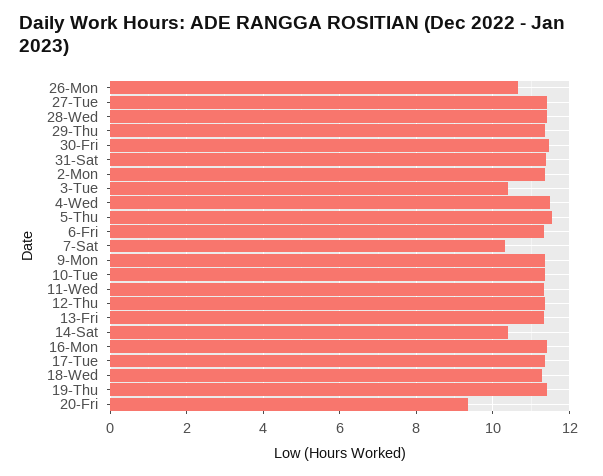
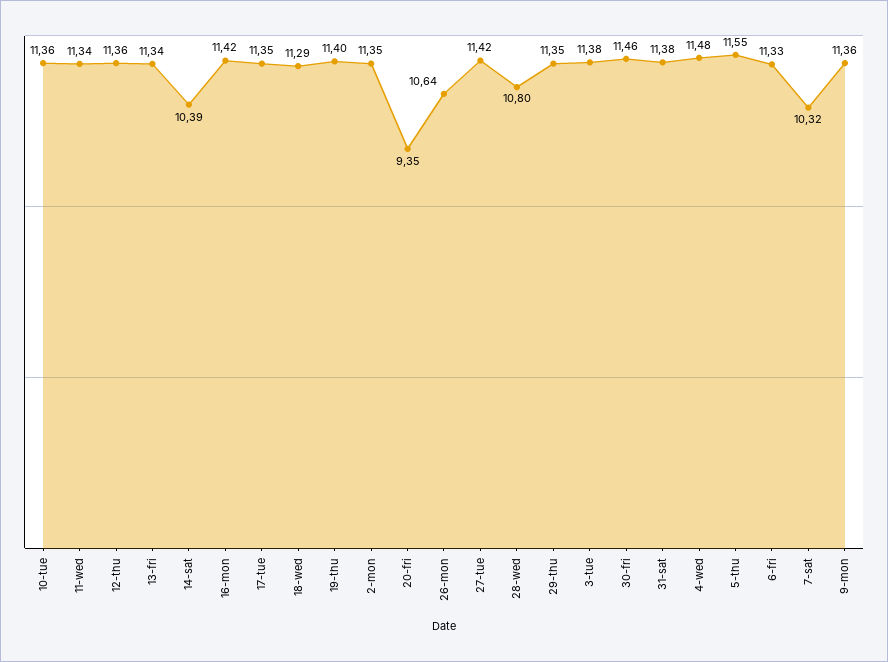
28-Wed: 11.4 -> 10.8
3-Tue: 10.4 -> 11.38

